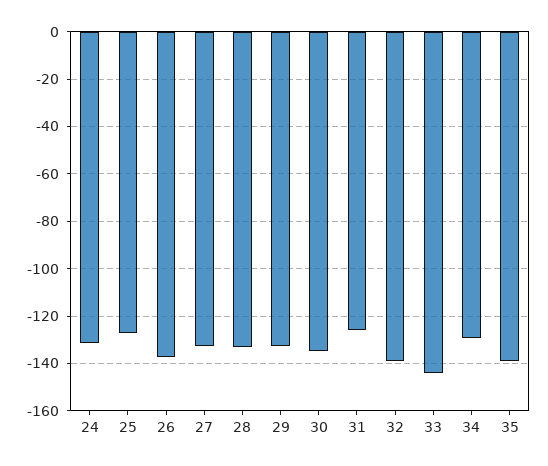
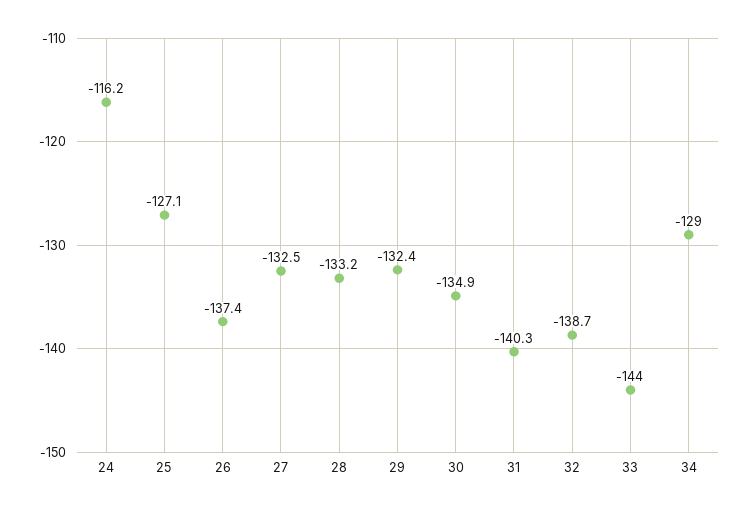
24: -130 -> -116.2
31: -125 -> -140.3
35: -140 -> none

